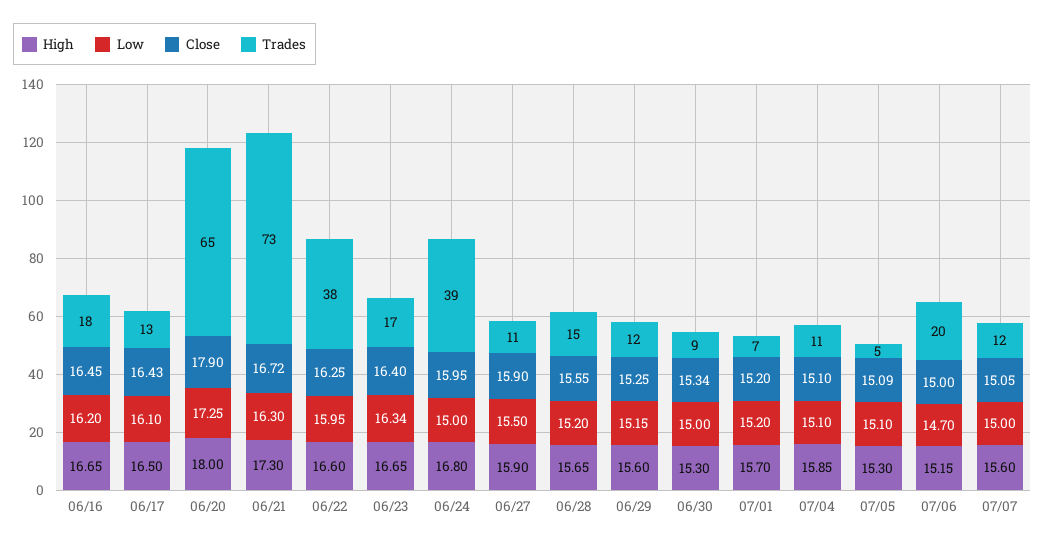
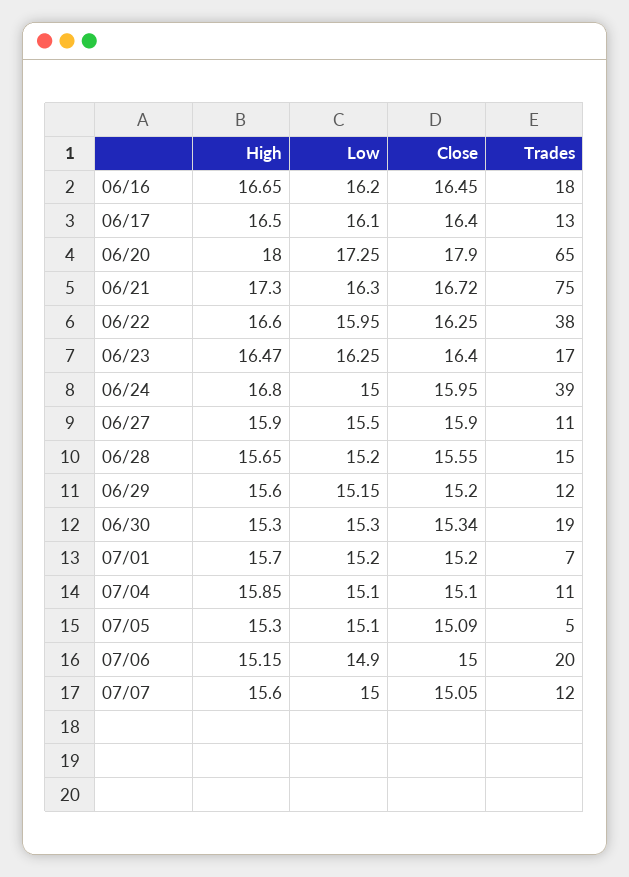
Close, 06/17: 16.43 -> 16.4
Trades, 06/21: 73 -> 75
High, 06/23: 16.65 -> 16.47
Low, 06/23: 16.34 -> 16.25
Close, 06/29: 15.25 -> 15.2
Low, 06/30: 15 -> 15.3
Trades, 06/30: 9 -> 19
Low, 07/06: 14.7 -> 14.9

